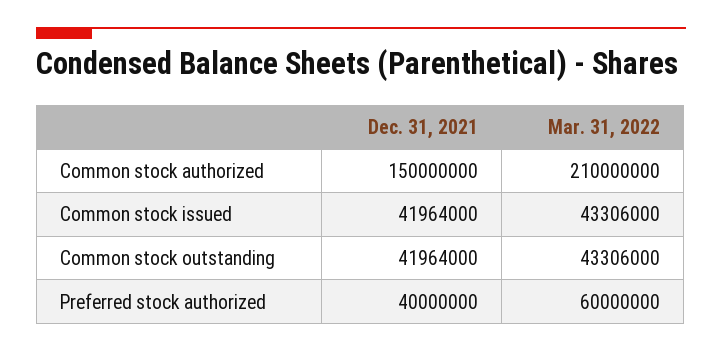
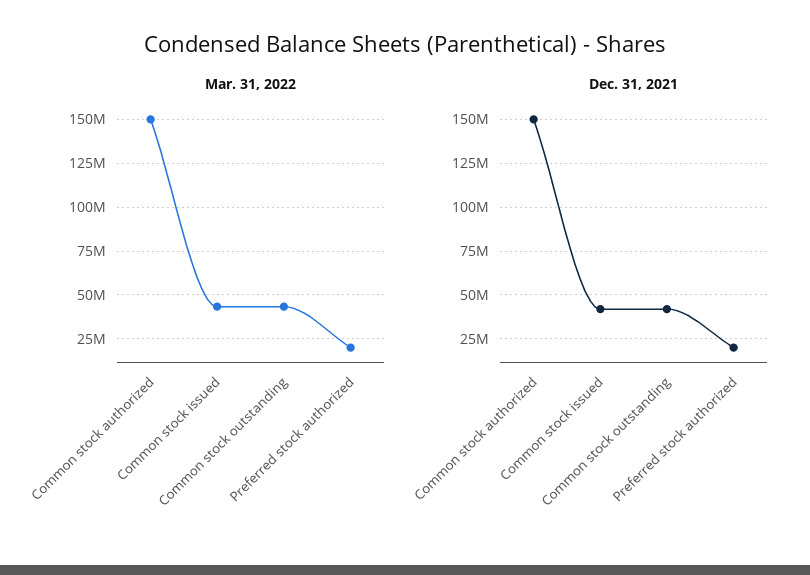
Mar. 31, 2022, Common stock authorized: 210000000 -> 150000000
Dec. 31, 2021, Preferred stock authorized: 40000000 -> 20000000
Mar. 31, 2022, Preferred stock authorized: 60000000 -> 20000000

